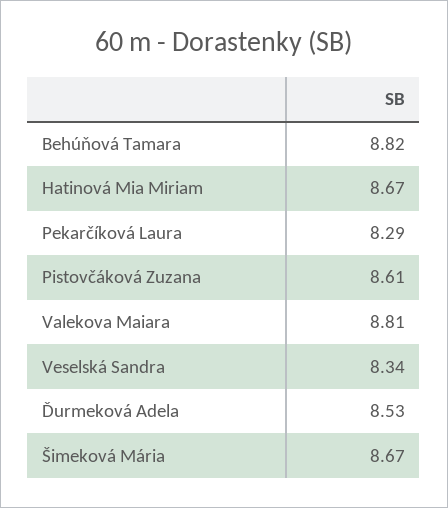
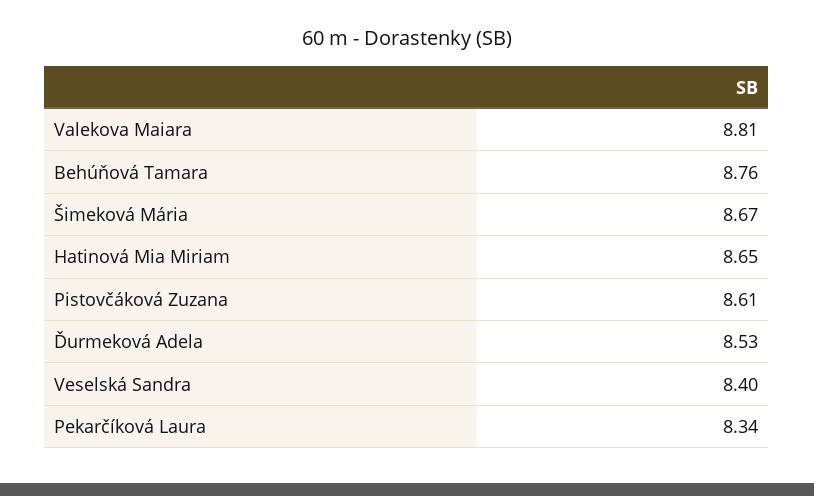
Behúňová Tamara: 8.82 -> 8.76
Hatinová Mia Miriam: 8.67 -> 8.65
Pekarčíková Laura: 8.29 -> 8.34
Veselská Sandra: 8.34 -> 8.4

